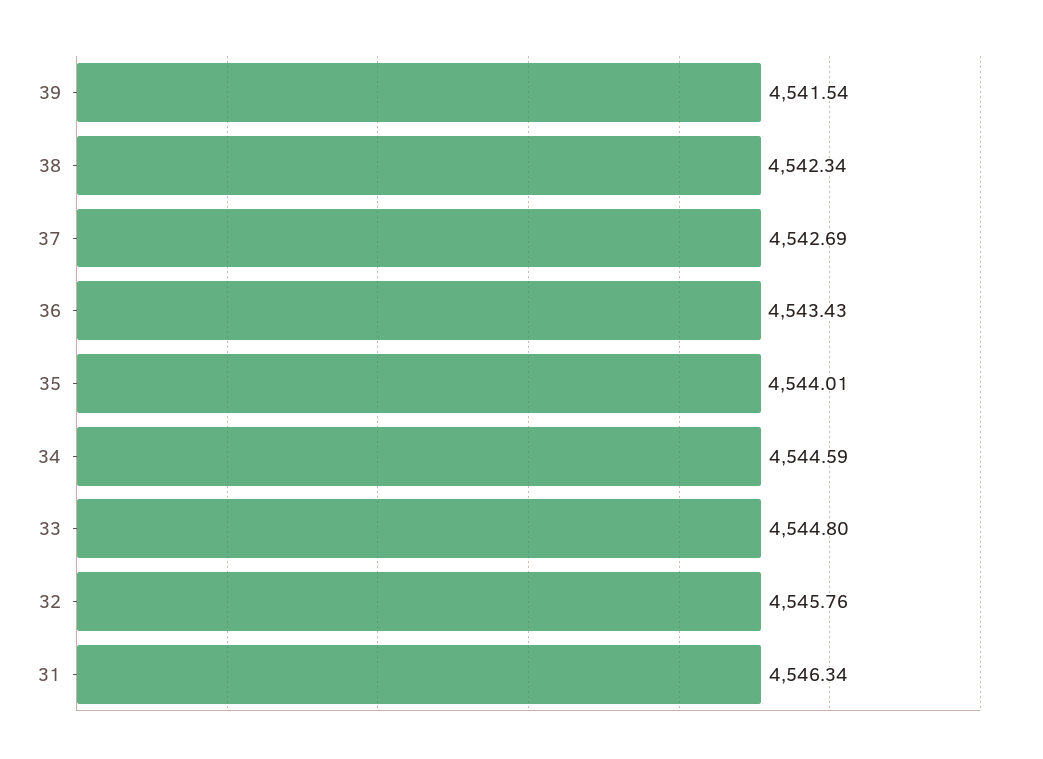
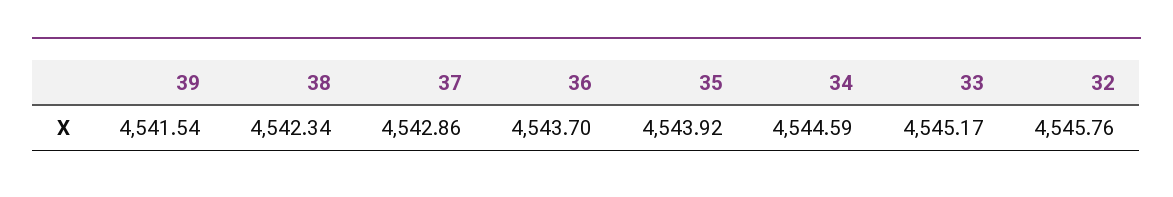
37: 4542.69 -> 4542.86
36: 4543.43 -> 4543.7
35: 4544.01 -> 4543.92
33: 4544.8 -> 4545.17
31: 4546.34 -> none

